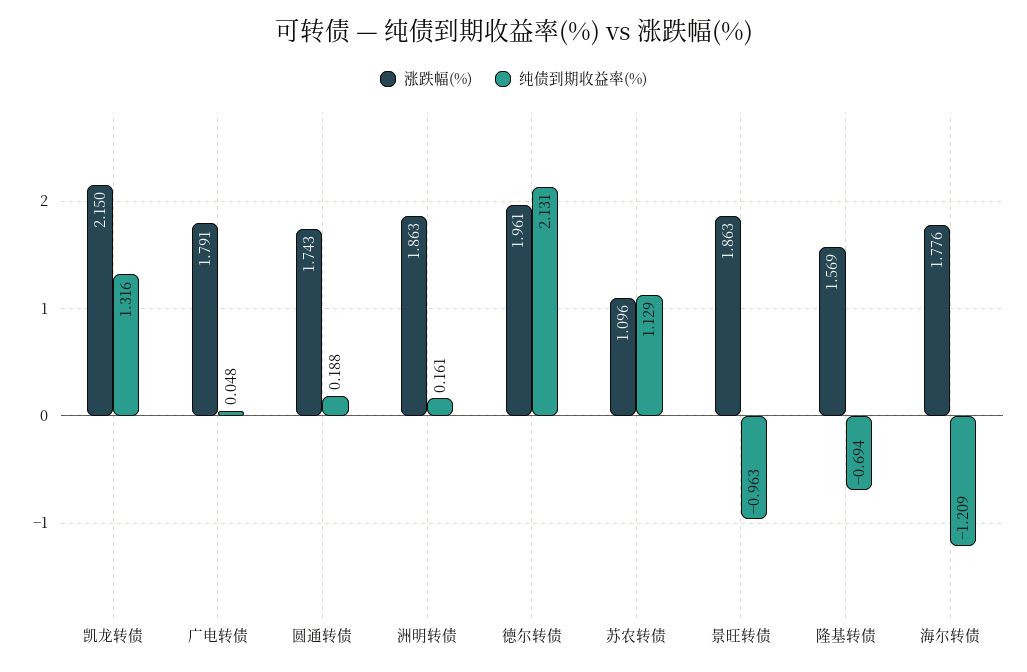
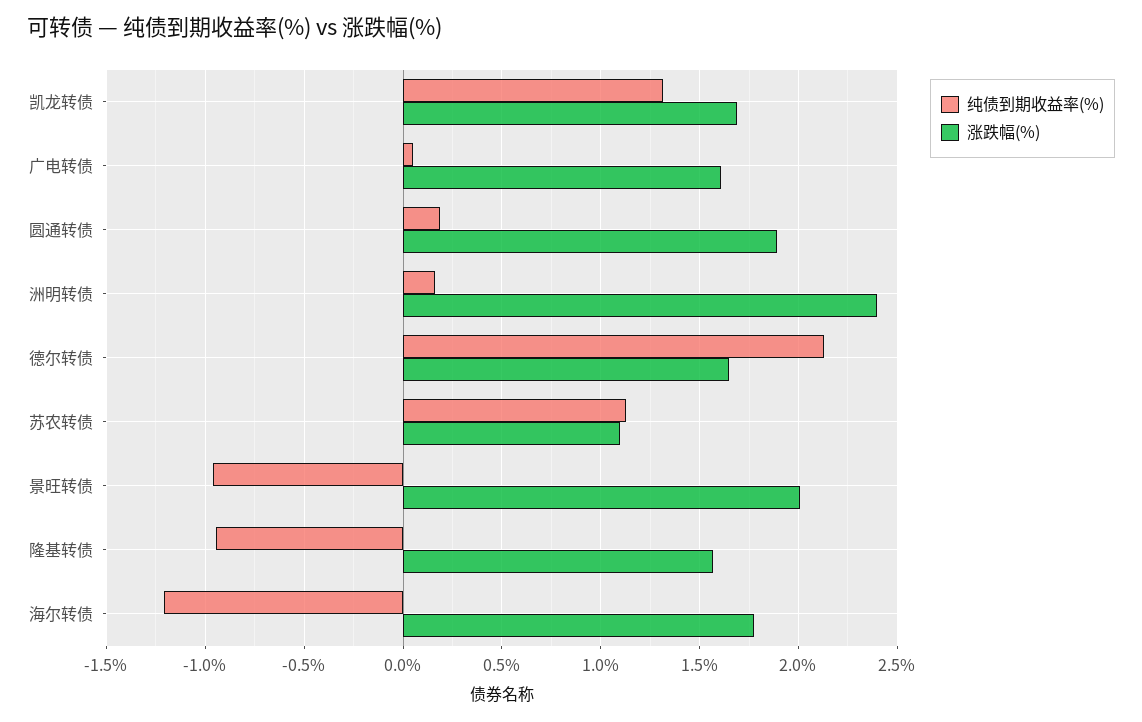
涨跌幅(%), 凯龙转债: 2.15 -> 1.7
涨跌幅(%), 广电转债: 1.791 -> 1.6
涨跌幅(%), 圆通转债: 1.743 -> 1.9
涨跌幅(%), 洲明转债: 1.863 -> 2.4
涨跌幅(%), 德尔转债: 1.961 -> 1.65
涨跌幅(%), 景旺转债: 1.863 -> 2
纯债到期收益率(%), 隆基转债: -0.694 -> -0.95

